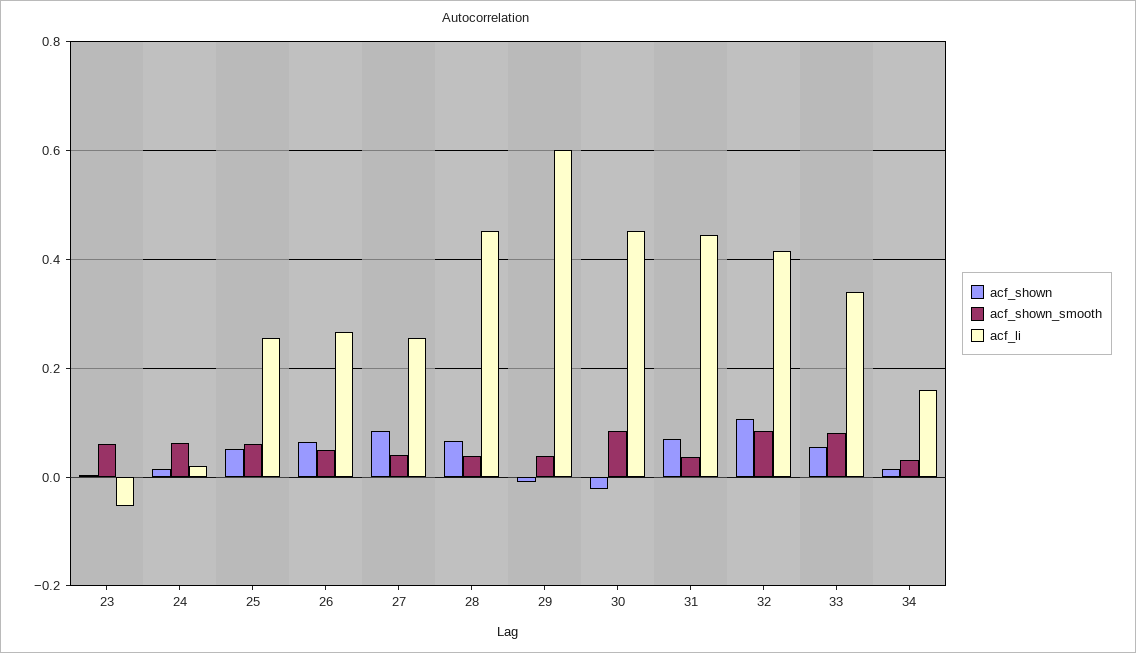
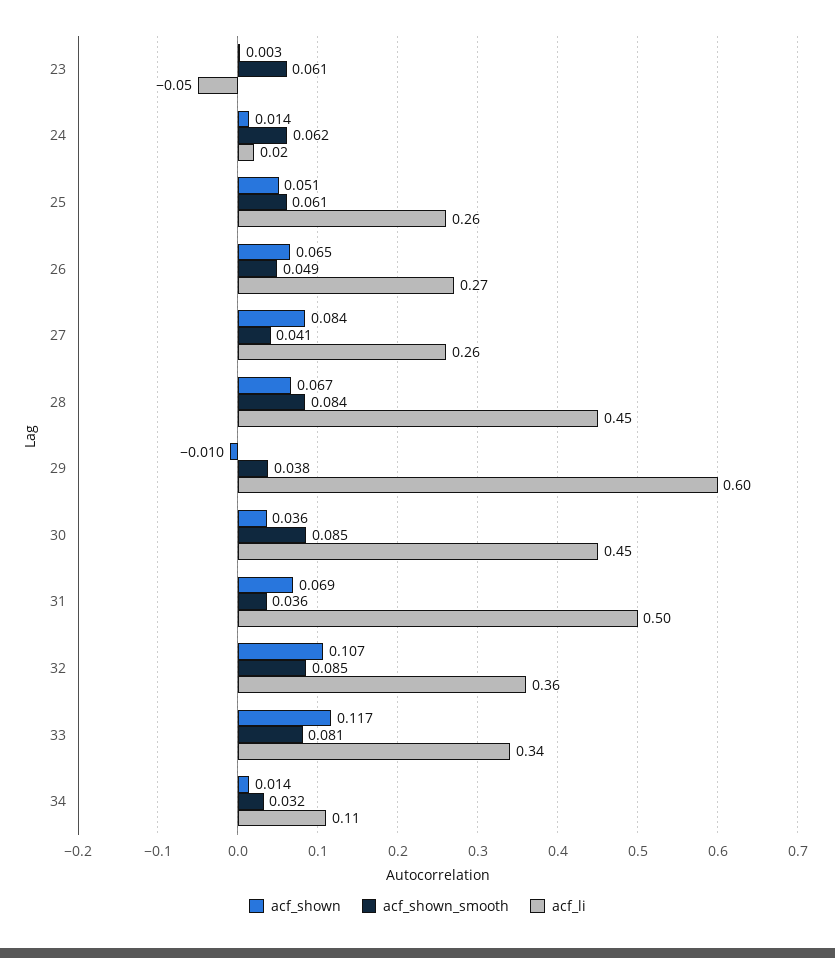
acf_shown_smooth, 28: 0.04 -> 0.084
acf_shown, 30: -0.02 -> 0.036
acf_li, 31: 0.44 -> 0.5
acf_li, 32: 0.42 -> 0.36
acf_shown, 33: 0.06 -> 0.117
acf_li, 34: 0.16 -> 0.11

